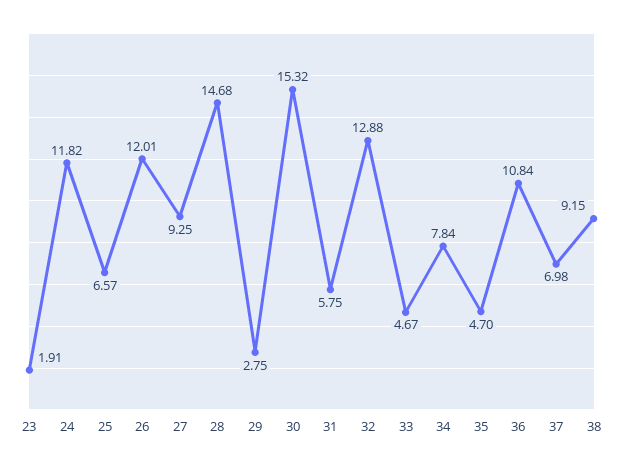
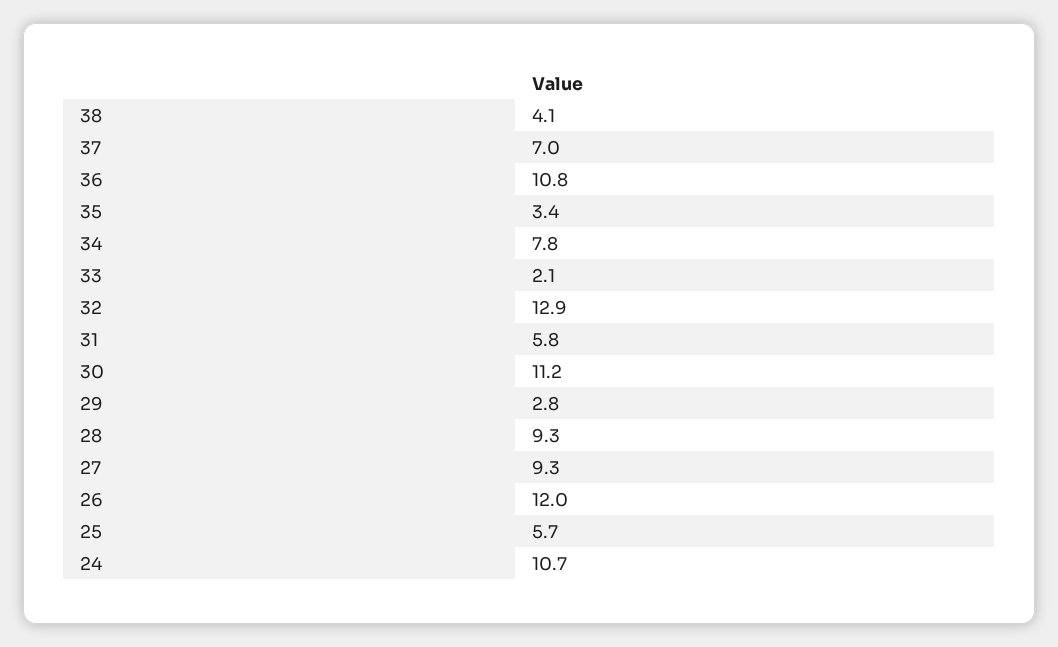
23: 1.91 -> none
24: 11.82 -> 10.7
25: 6.57 -> 5.7
28: 14.68 -> 9.3
30: 15.32 -> 11.2
33: 4.67 -> 2.1
35: 4.7 -> 3.4
38: 9.15 -> 4.1

